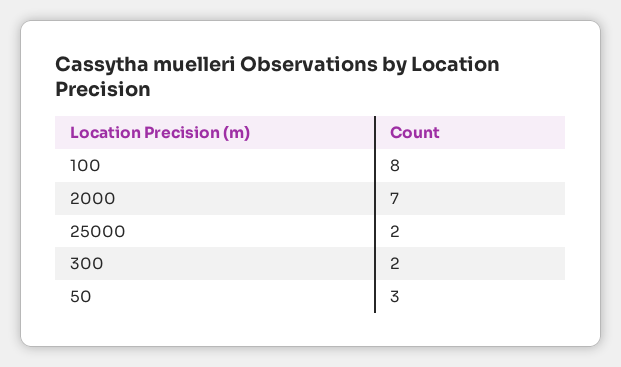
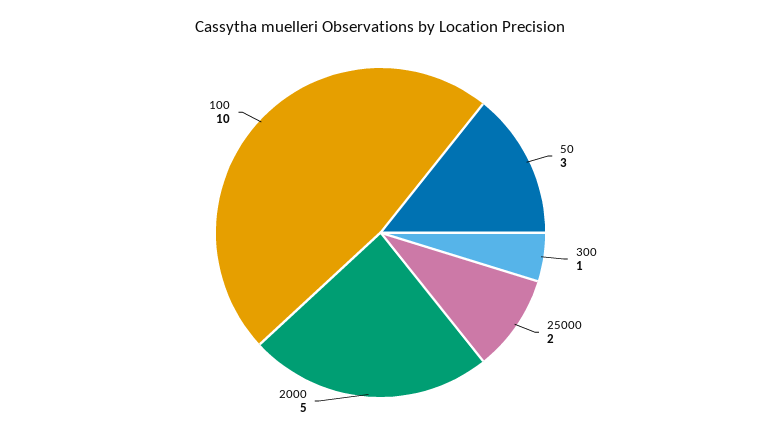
100: 8 -> 10
2000: 7 -> 5
300: 2 -> 1

